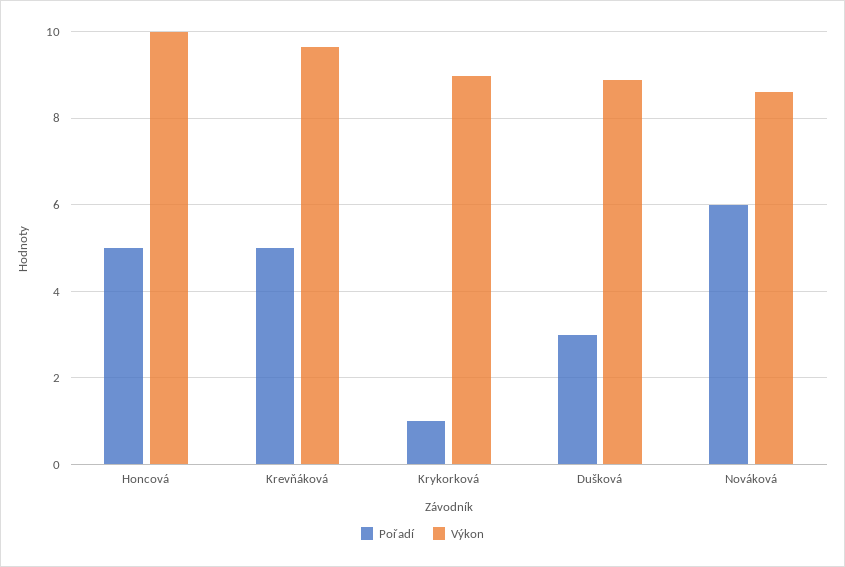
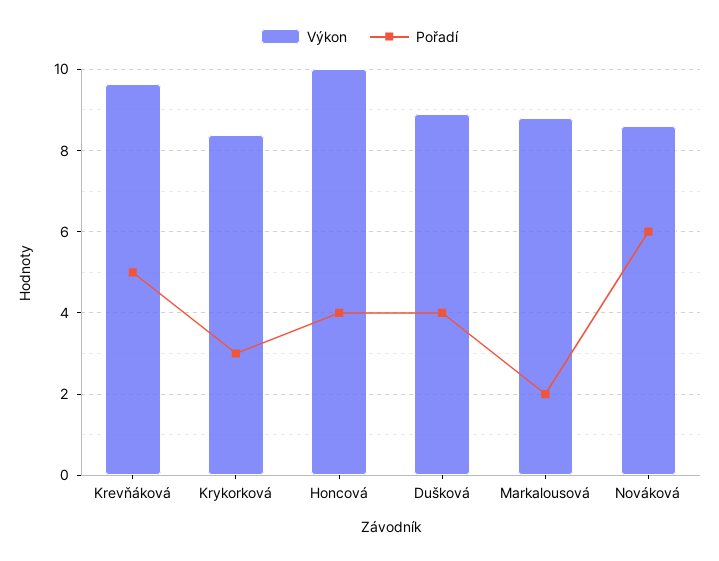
Pořadí, Honcová: 5 -> 4
Pořadí, Krykorková: 1 -> 3
Výkon, Krykorková: 9 -> 8.4
Pořadí, Dušková: 3 -> 4
Výkon, Markalousová: none -> 8.8
Pořadí, Markalousová: none -> 2

